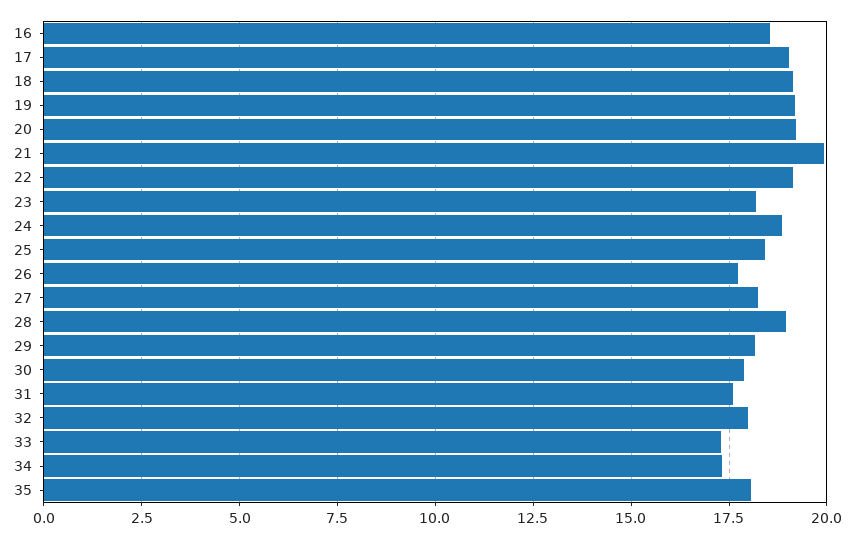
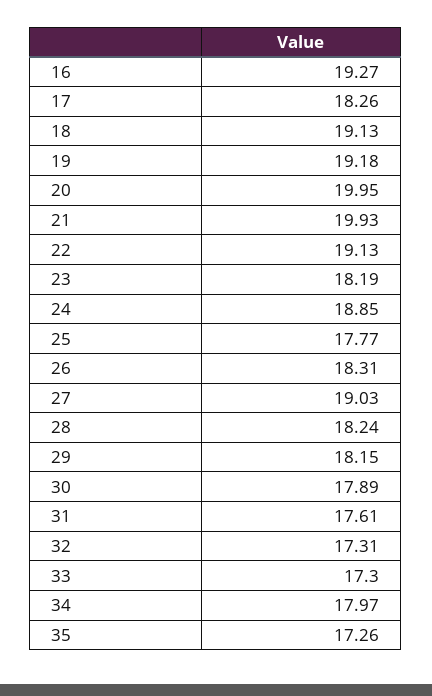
16: 18.5 -> 19.27
17: 19 -> 18.26
20: 19.25 -> 19.95
25: 18.5 -> 17.77
26: 17.75 -> 18.31
27: 18.25 -> 19.03
28: 19 -> 18.24
32: 18 -> 17.31
34: 17.25 -> 17.97
35: 18 -> 17.26

